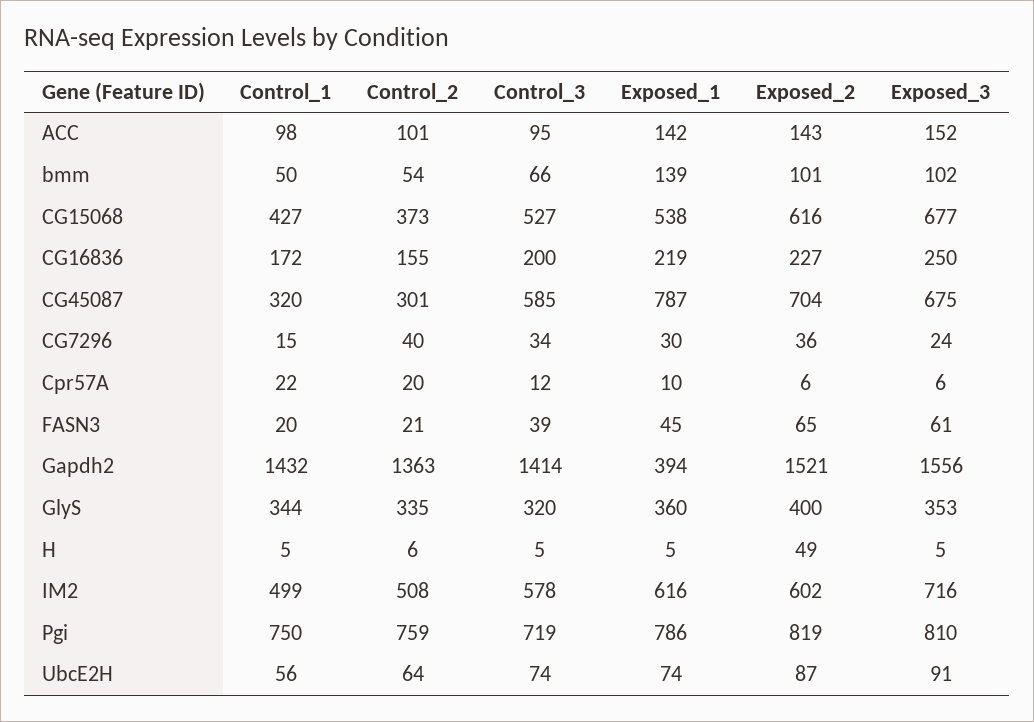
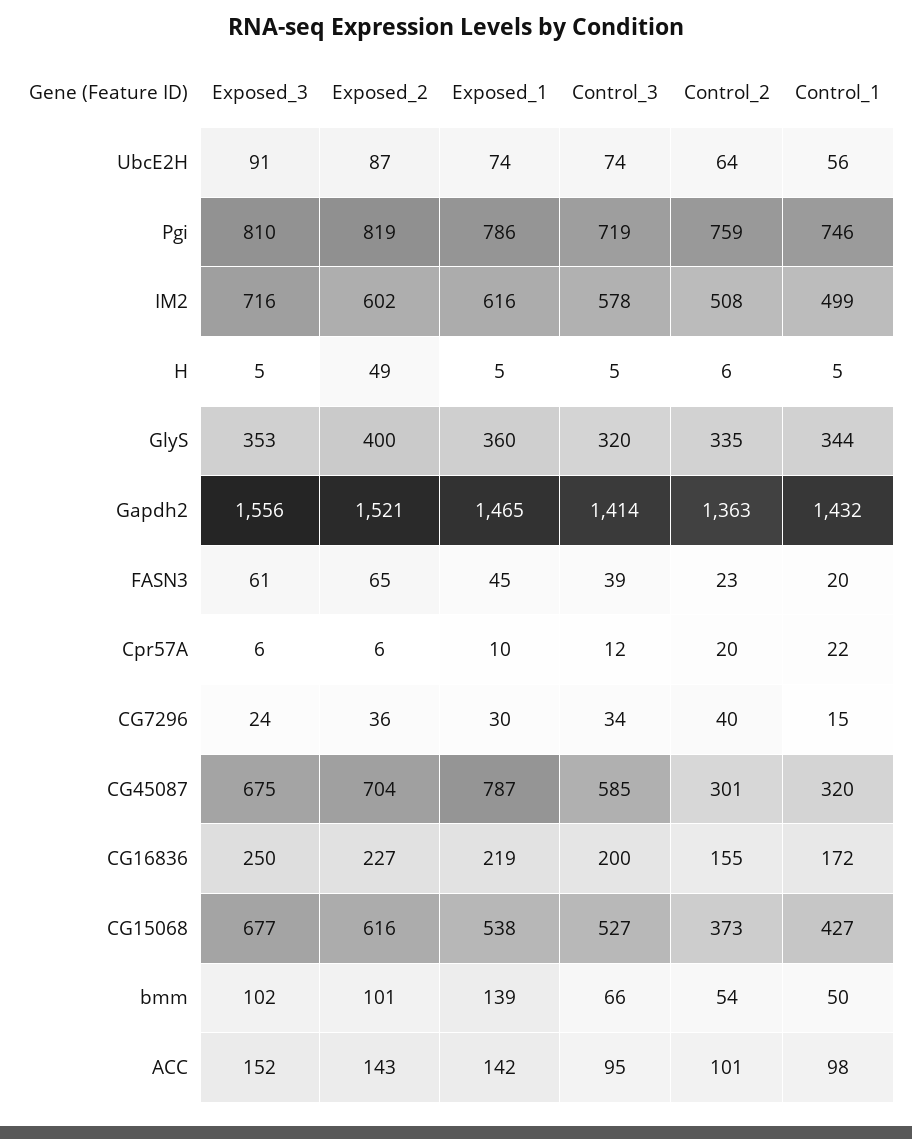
Control_2, FASN3: 21 -> 23
Exposed_1, Gapdh2: 394 -> 1465
Control_1, Pgi: 750 -> 746

